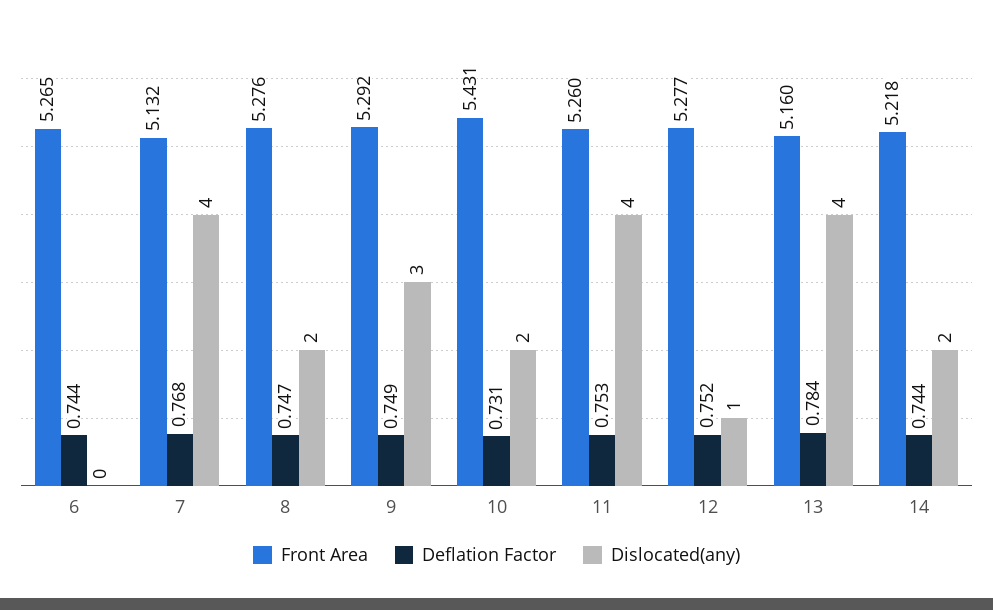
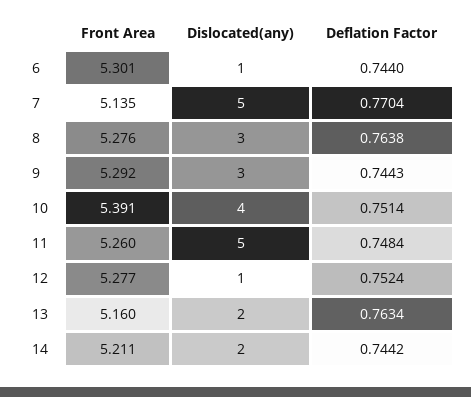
Front Area, 6: 5.265 -> 5.301
Dislocated(any), 6: 0 -> 1
Front Area, 7: 5.132 -> 5.135
Deflation Factor, 7: 0.768 -> 0.7704
Dislocated(any), 7: 4 -> 5
Deflation Factor, 8: 0.747 -> 0.7638
Dislocated(any), 8: 2 -> 3
Deflation Factor, 9: 0.749 -> 0.7443
Front Area, 10: 5.431 -> 5.391
Deflation Factor, 10: 0.731 -> 0.7514
Dislocated(any), 10: 2 -> 4
Deflation Factor, 11: 0.753 -> 0.7484
Dislocated(any), 11: 4 -> 5
Deflation Factor, 13: 0.784 -> 0.7634
Dislocated(any), 13: 4 -> 2
Front Area, 14: 5.218 -> 5.211

